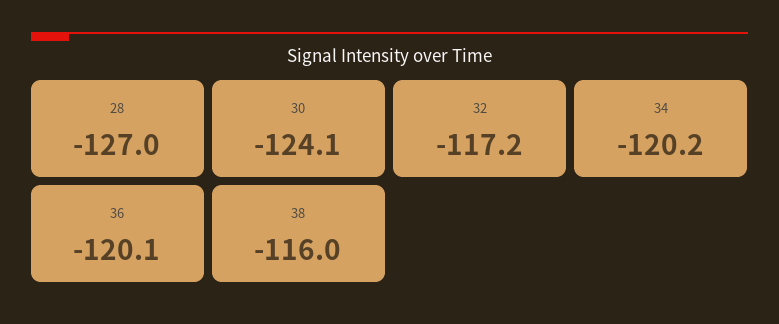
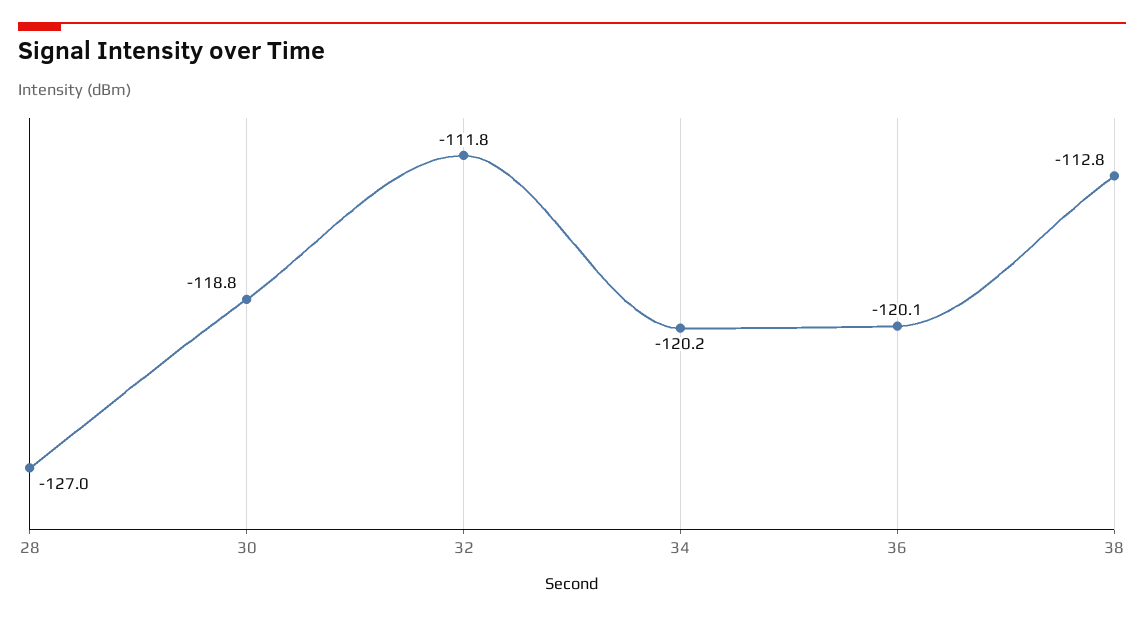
30: -124.1 -> -118.8
32: -117.2 -> -111.8
38: -116 -> -112.8

